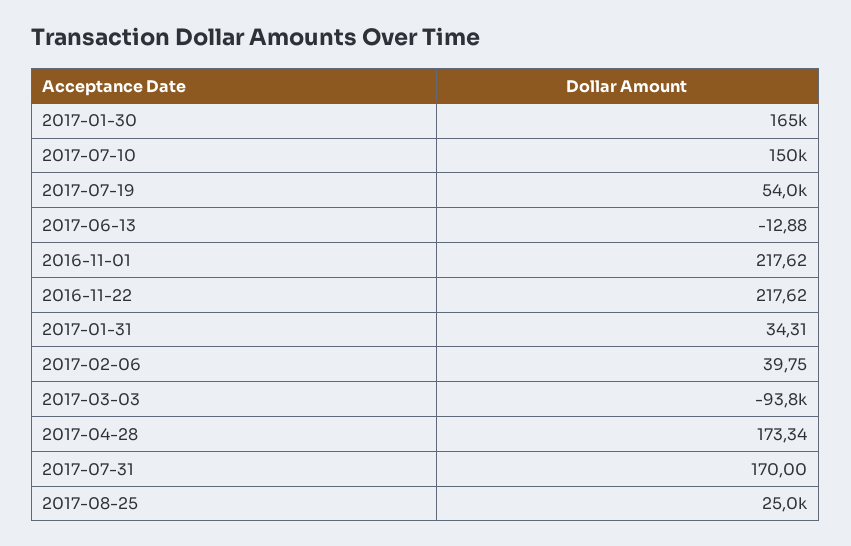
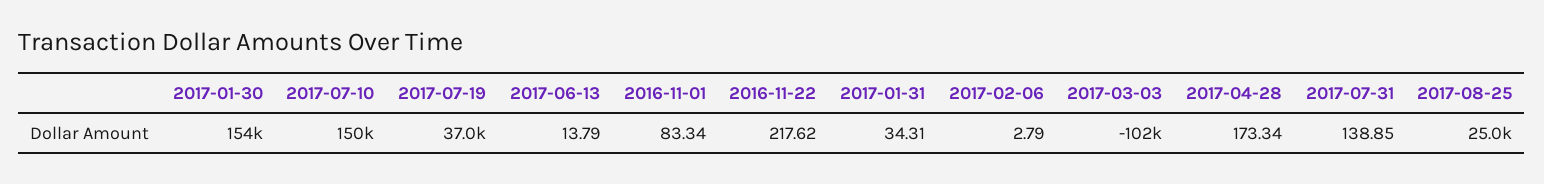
2017-01-30: 165000 -> 154000
2017-07-19: 54000 -> 37000
2017-06-13: -12.88 -> 13.79
2016-11-01: 217.62 -> 83.34
2017-02-06: 39.75 -> 2.79
2017-03-03: -93800 -> -102000
2017-07-31: 170 -> 138.85

